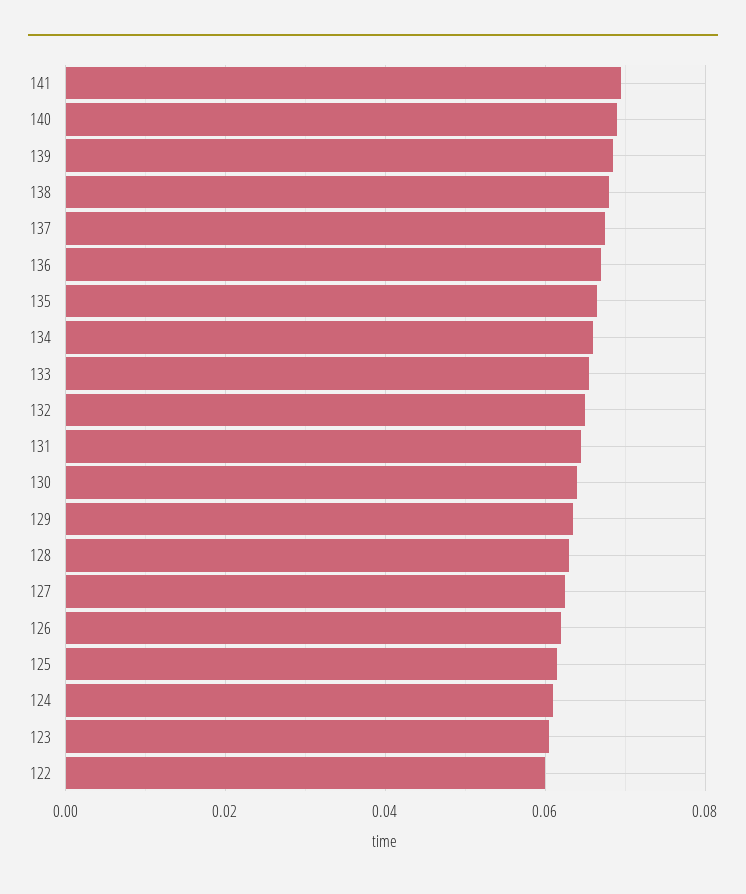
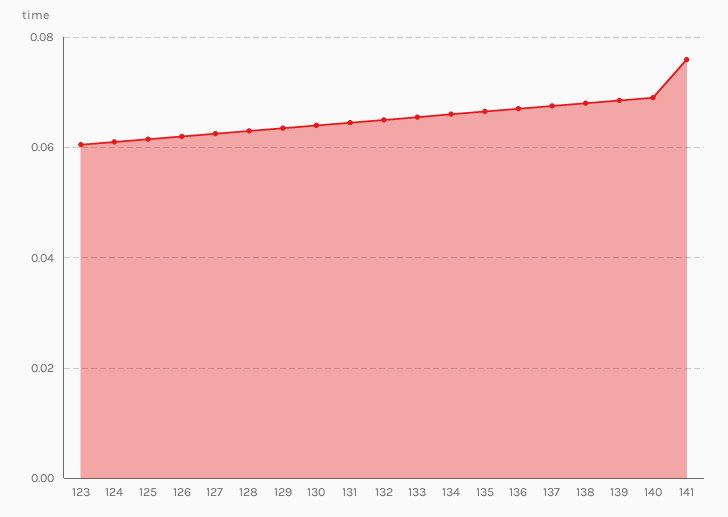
141: 0.07 -> 0.076
122: 0.06 -> none

